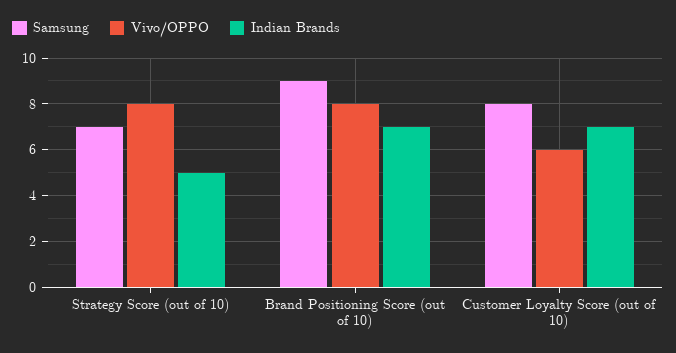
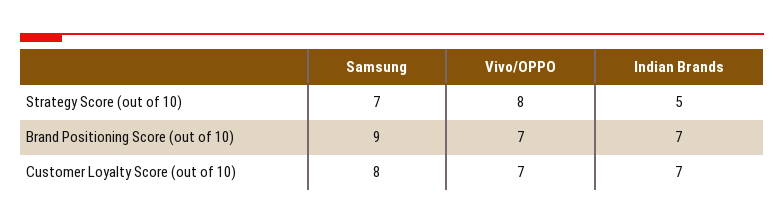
Vivo/OPPO, Brand Positioning Score (out of 10): 8 -> 7
Vivo/OPPO, Customer Loyalty Score (out of 10): 6 -> 7

